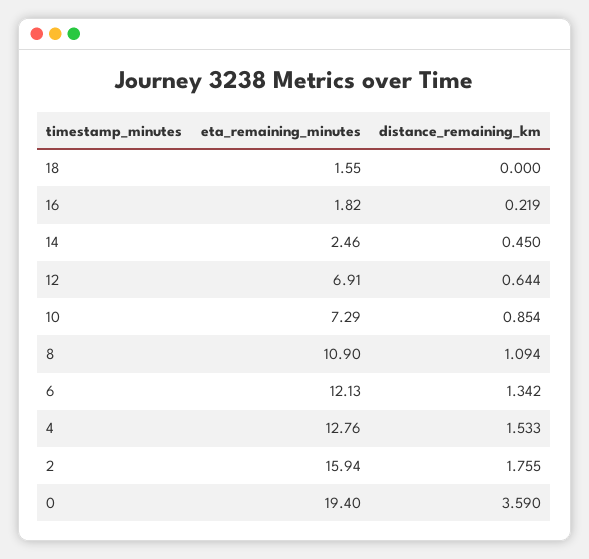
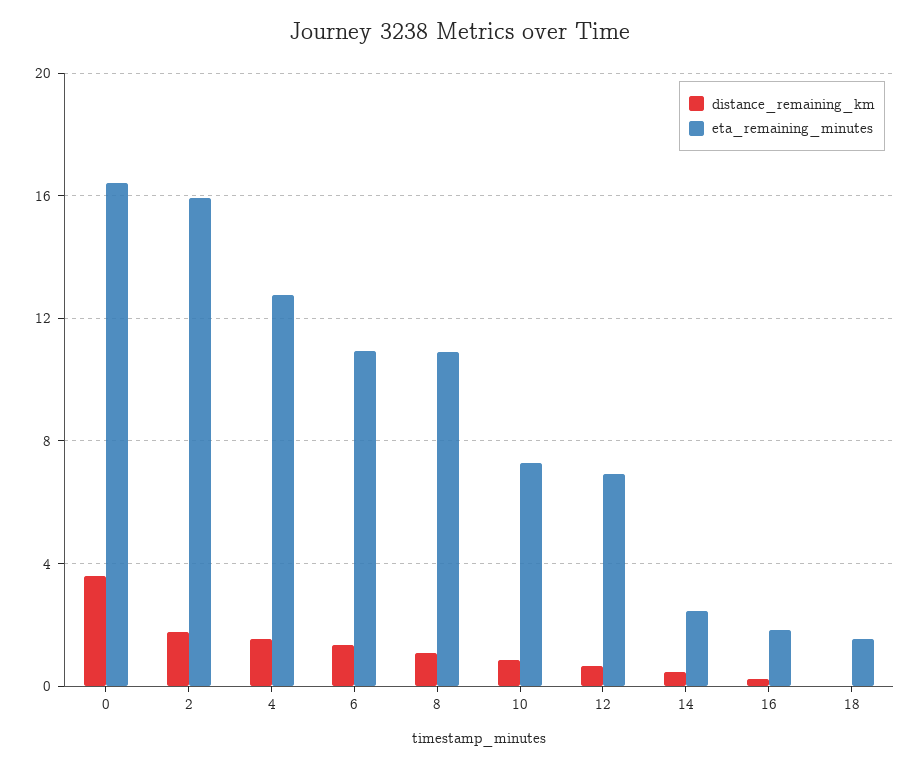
eta_remaining_minutes, 6: 12.13 -> 11
eta_remaining_minutes, 0: 19.4 -> 16.5

